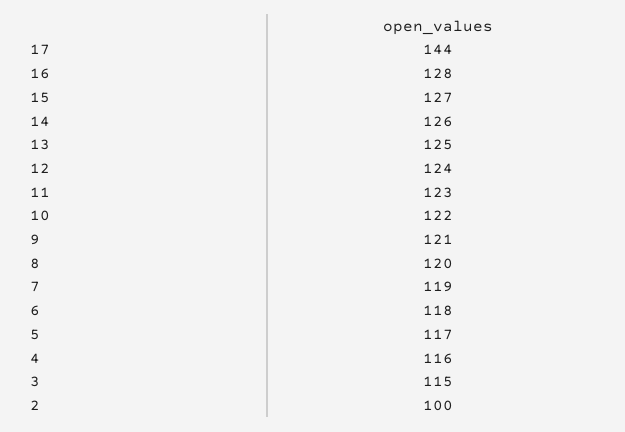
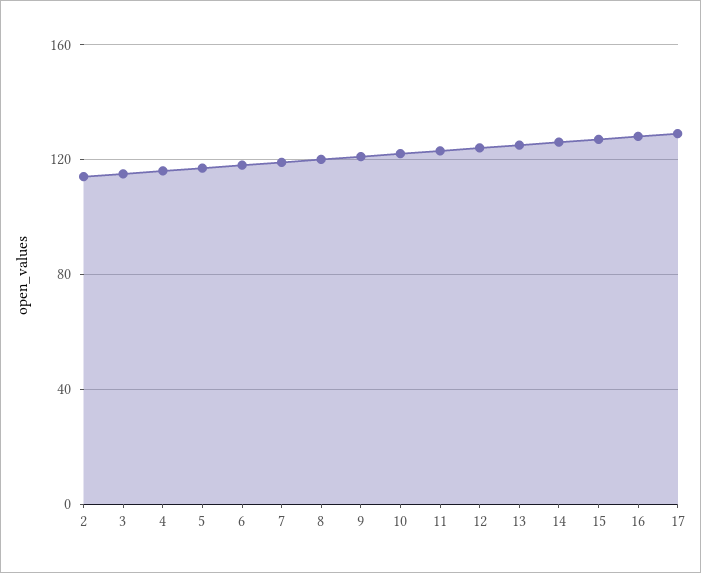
17: 144 -> 130
2: 100 -> 115

